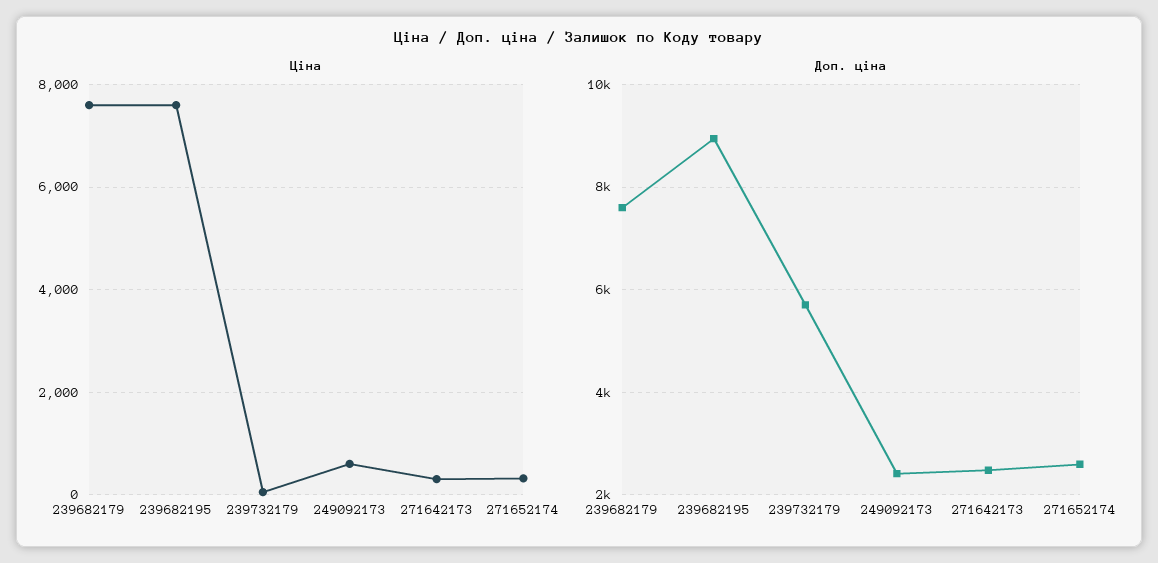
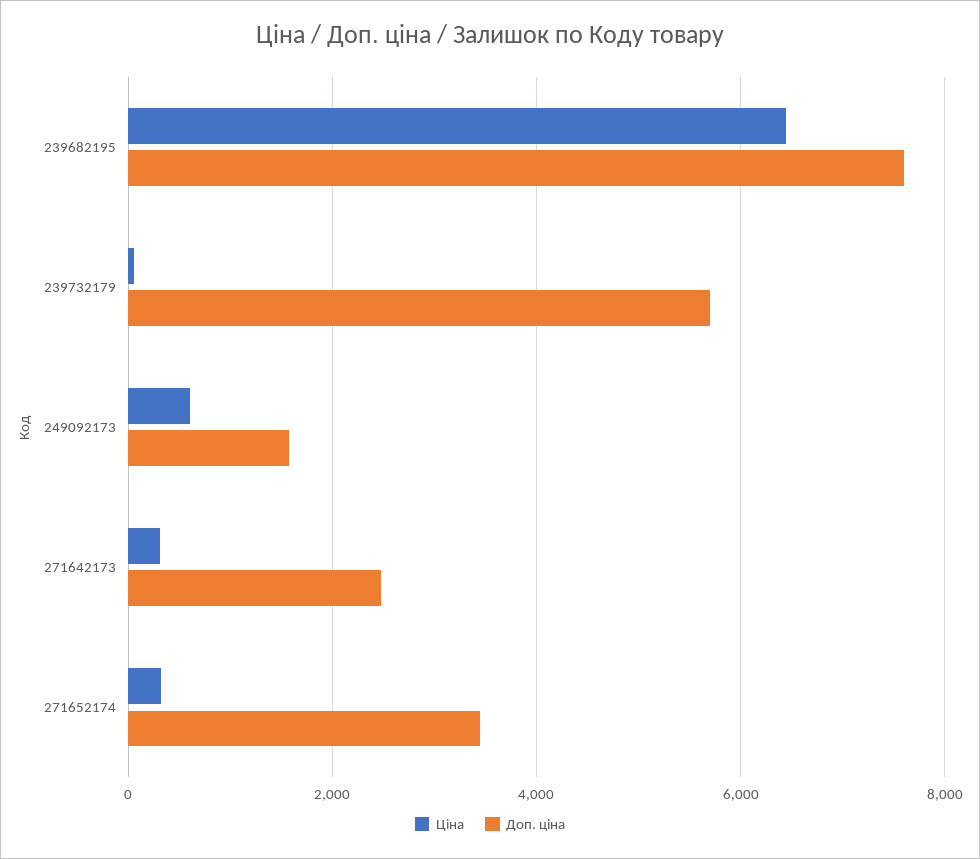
Ціна, 239682179: 7600 -> none
Ціна, 239682195: 7600 -> 6400
Доп. ціна, 239682179: 7600 -> none
Доп. ціна, 239682195: 9000 -> 7600
Доп. ціна, 249092173: 2400 -> 1600
Доп. ціна, 271652174: 2600 -> 3400

